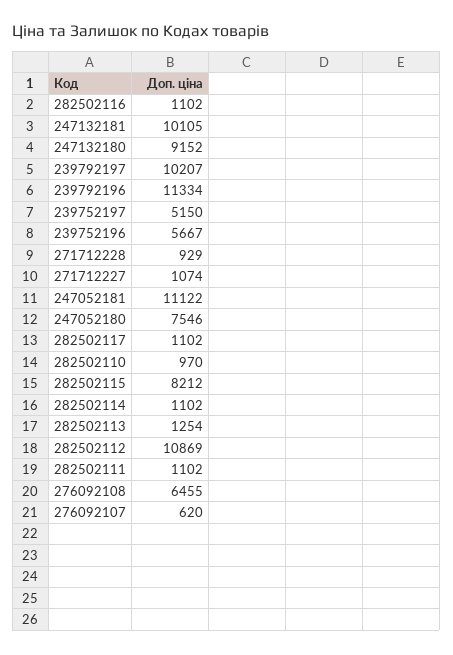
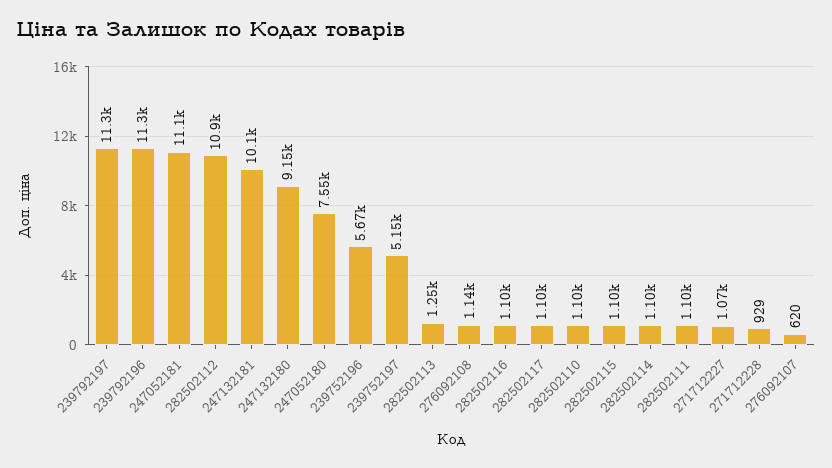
239792197: 10207 -> 11300
282502110: 970 -> 1100
282502115: 8212 -> 1100
276092108: 6455 -> 1140

